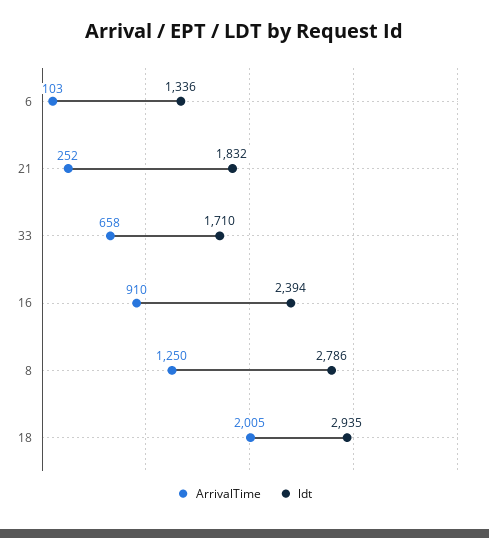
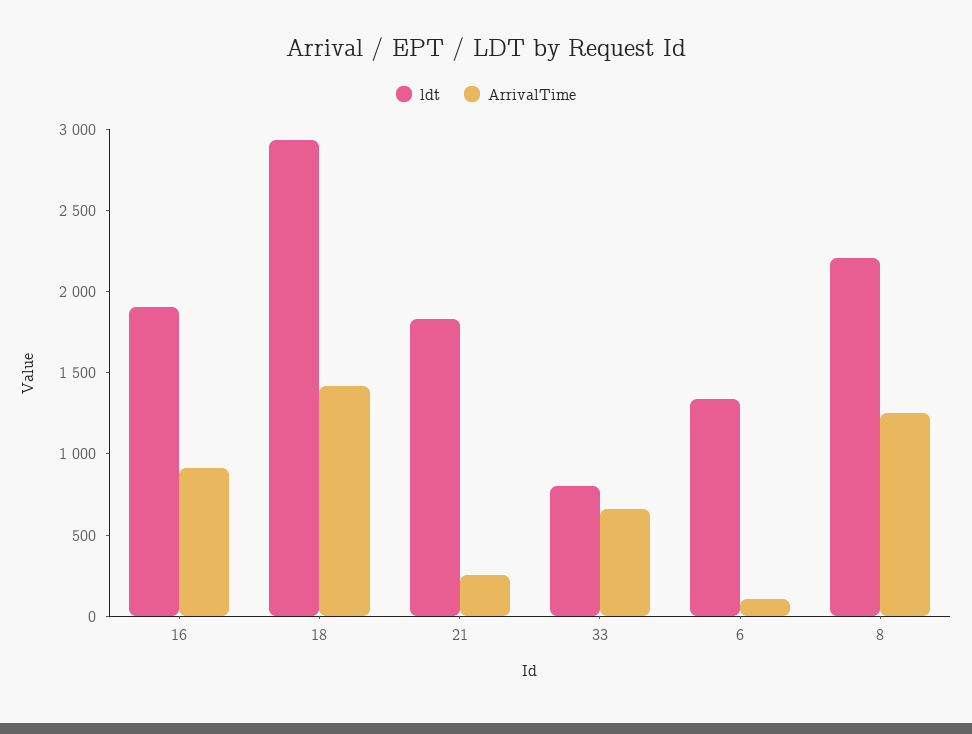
ldt, 33: 1710 -> 800
ldt, 16: 2394 -> 1900
ldt, 8: 2786 -> 2200
ArrivalTime, 18: 2005 -> 1400

